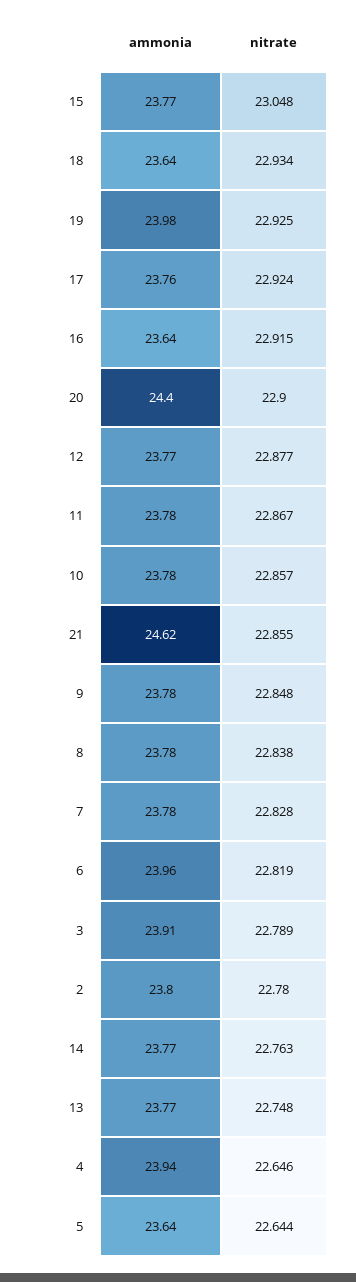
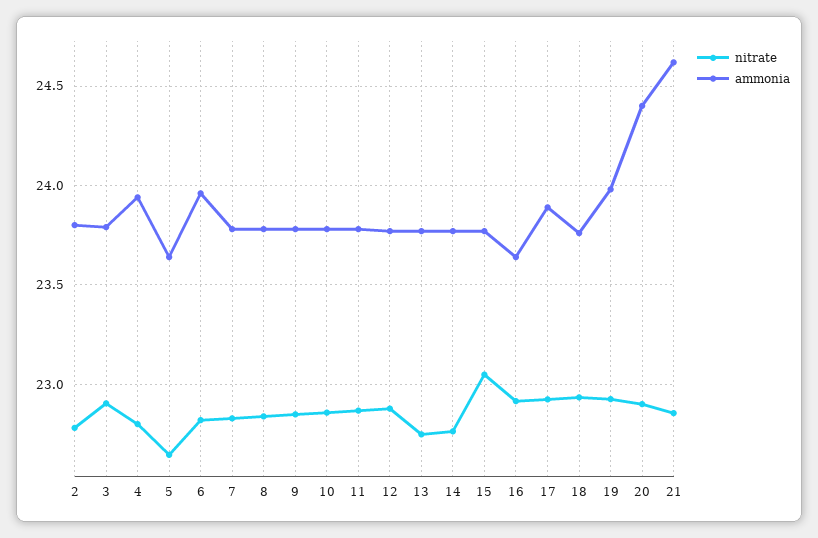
ammonia, 18: 23.64 -> 23.75
ammonia, 17: 23.76 -> 23.9
ammonia, 3: 23.91 -> 23.8
nitrate, 3: 22.789 -> 22.9
nitrate, 4: 22.646 -> 22.8

